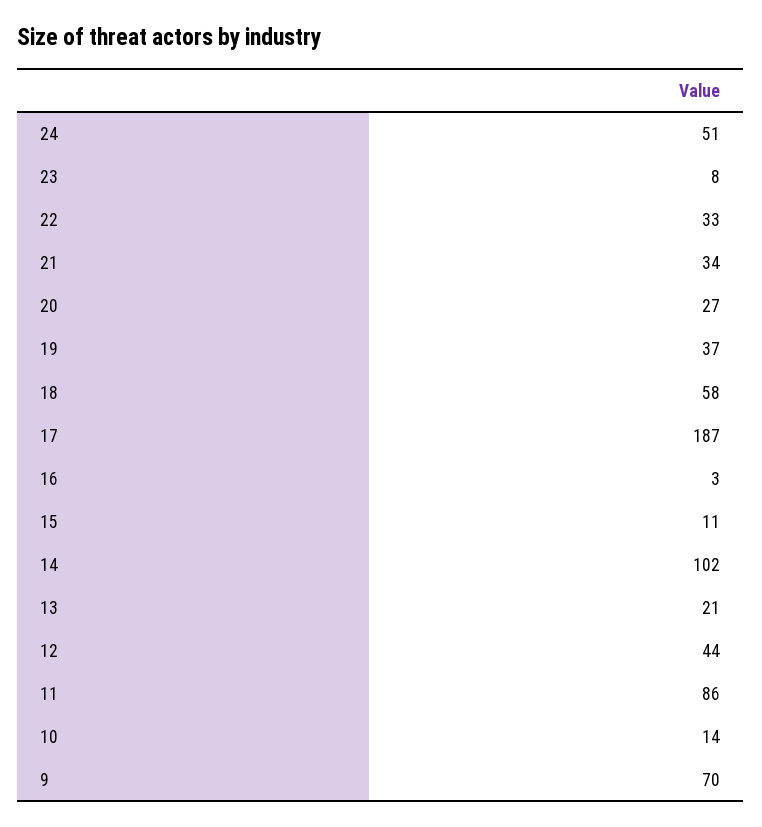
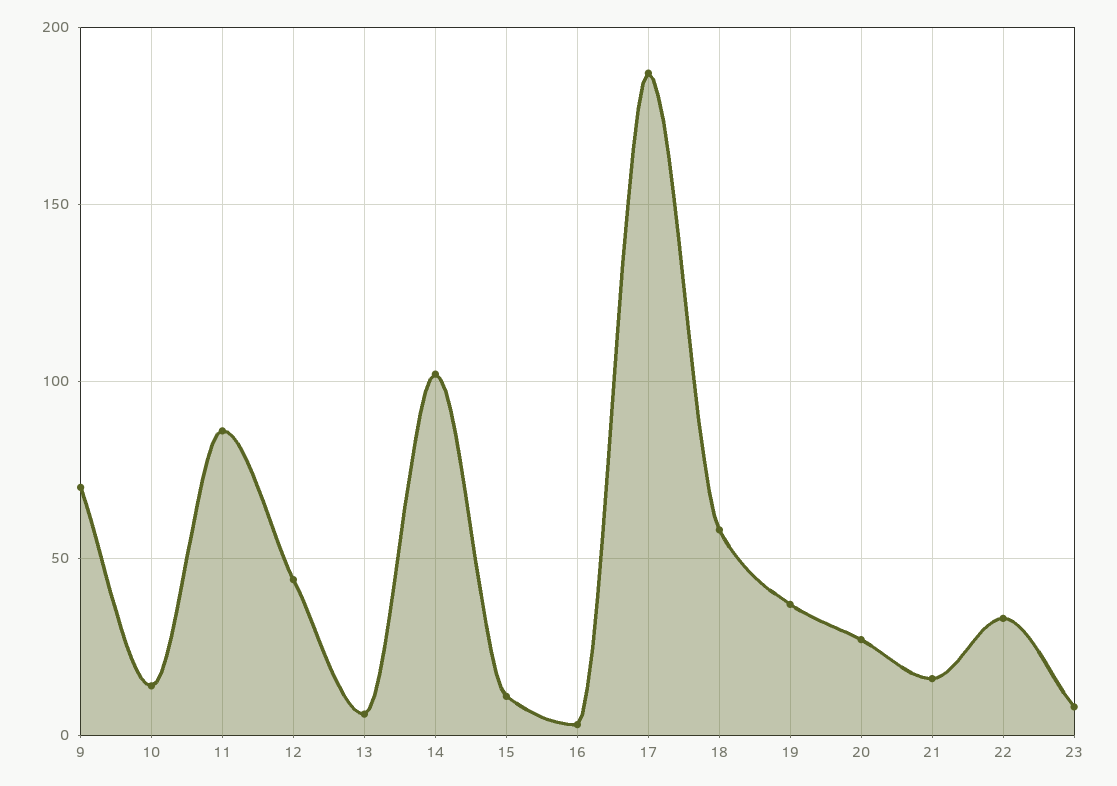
24: 51 -> none
21: 34 -> 15
13: 21 -> 5

